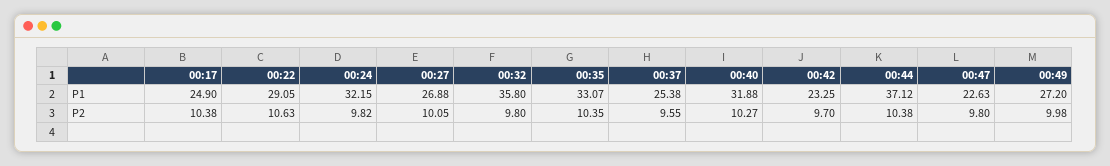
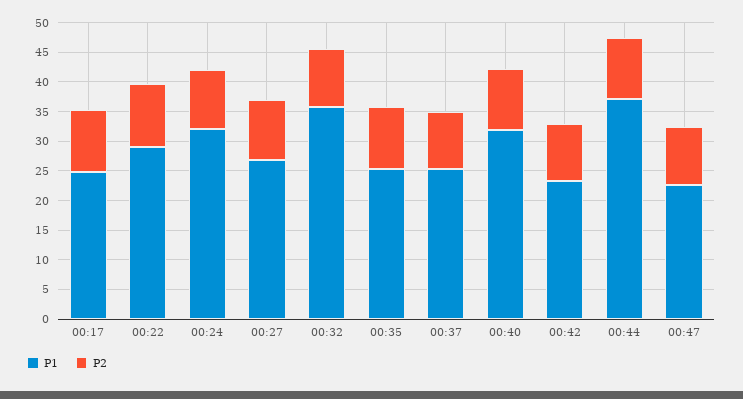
P1, 00:35: 33.07 -> 25
P1, 00:49: 27.2 -> none
P2, 00:49: 9.98 -> none

